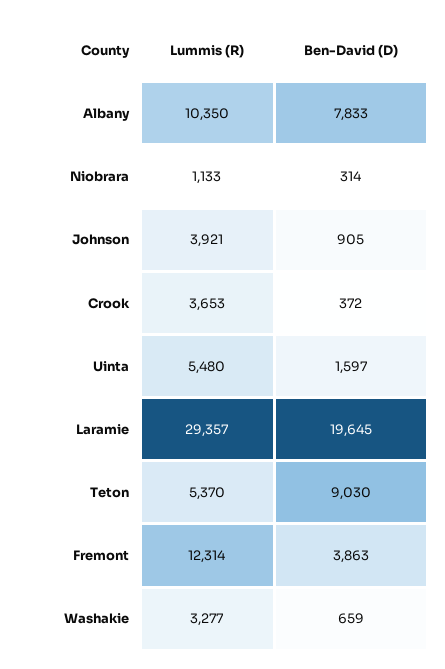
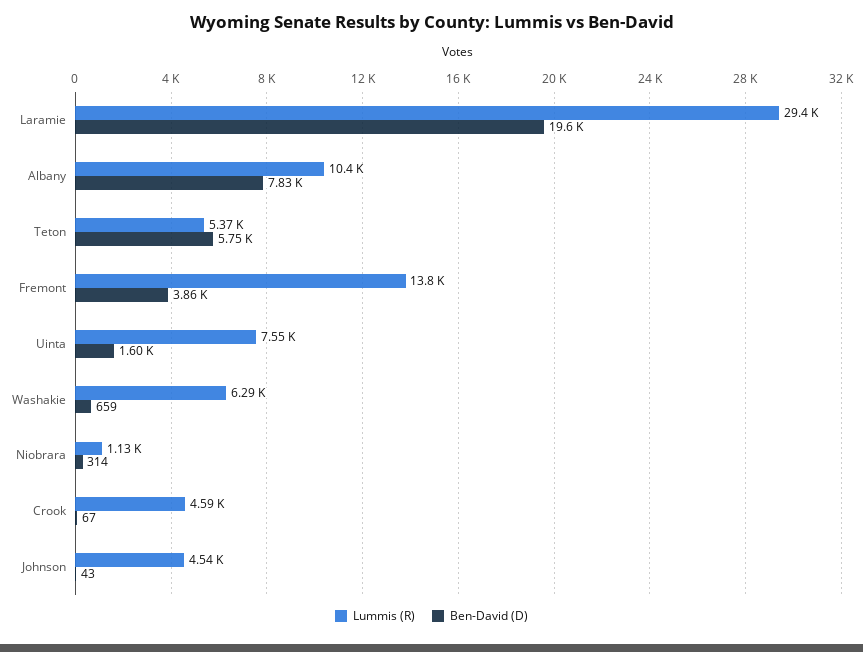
Lummis (R), Johnson: 3921 -> 4540
Ben-David (D), Johnson: 905 -> 43
Lummis (R), Crook: 3653 -> 4590
Ben-David (D), Crook: 372 -> 67
Lummis (R), Uinta: 5480 -> 7550
Ben-David (D), Teton: 9030 -> 5750
Lummis (R), Fremont: 12314 -> 13800
Lummis (R), Washakie: 3277 -> 6290

